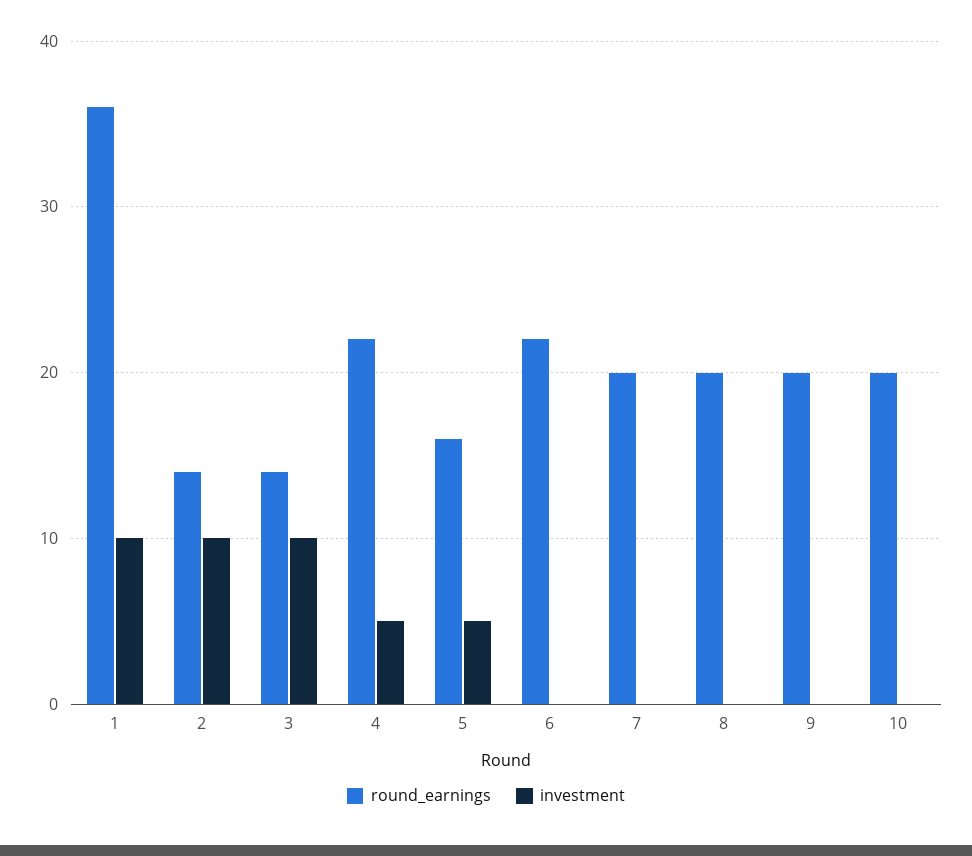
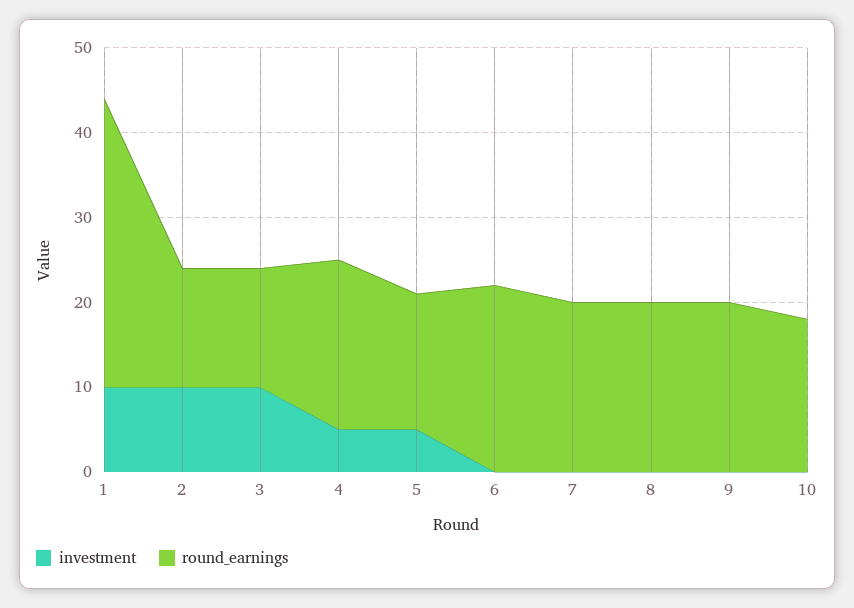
round_earnings, 1: 36 -> 34
round_earnings, 4: 22 -> 20
round_earnings, 10: 20 -> 18

